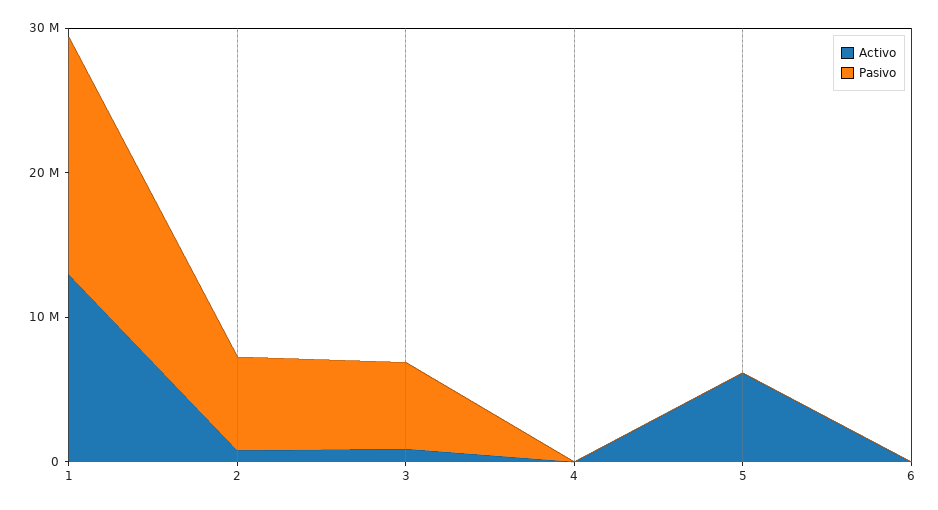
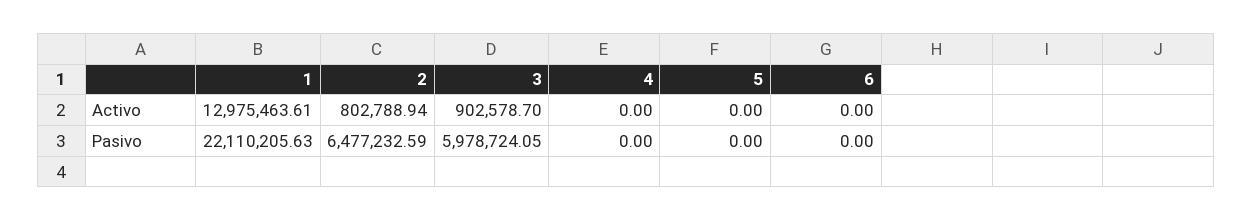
Pasivo, 1: 16000000 -> 22110205.63
Activo, 5: 6000000 -> 0

